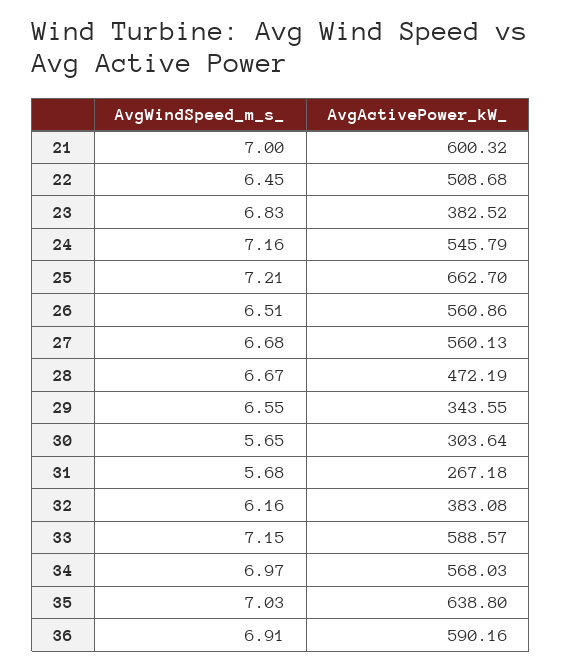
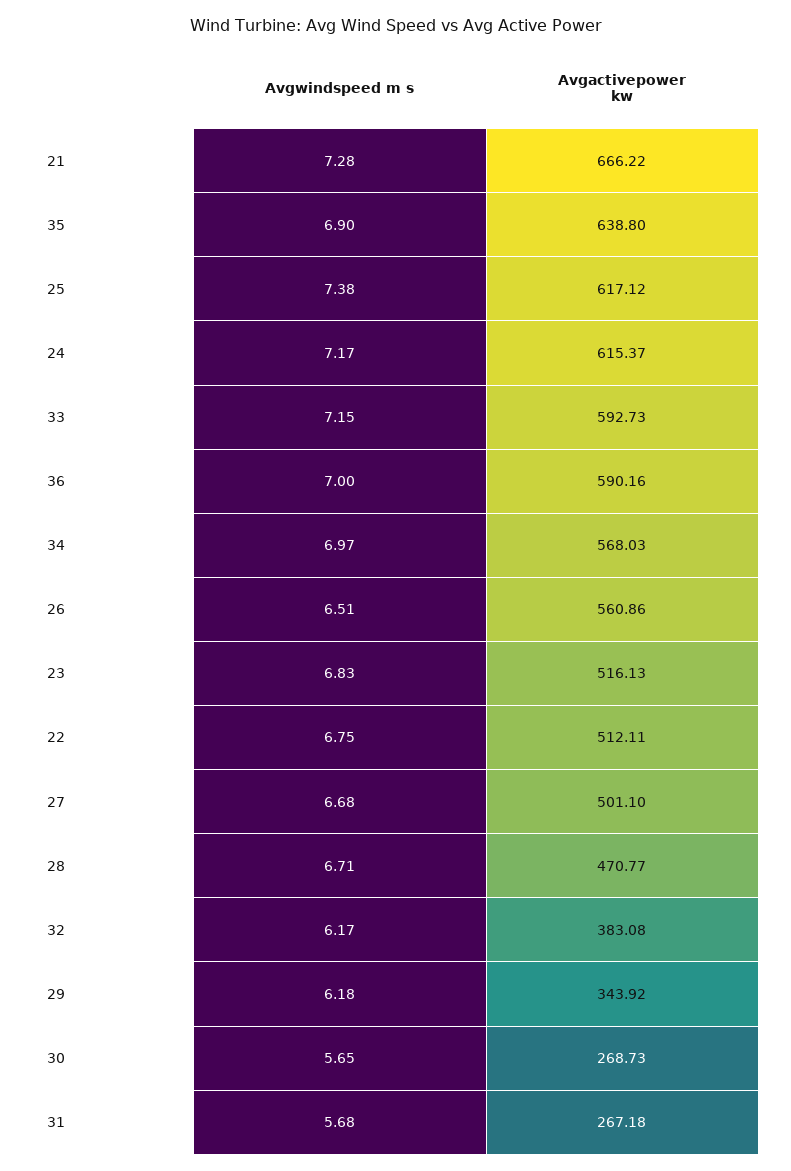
AvgWindSpeed_m_s_, 21: 7 -> 7.28
AvgActivePower_kW_, 21: 600.32 -> 666.22
AvgWindSpeed_m_s_, 22: 6.45 -> 6.75
AvgActivePower_kW_, 22: 508.68 -> 512.11
AvgActivePower_kW_, 23: 382.52 -> 516.13
AvgWindSpeed_m_s_, 24: 7.16 -> 7.17
AvgActivePower_kW_, 24: 545.79 -> 615.37
AvgWindSpeed_m_s_, 25: 7.21 -> 7.38
AvgActivePower_kW_, 25: 662.7 -> 617.12
AvgActivePower_kW_, 27: 560.13 -> 501.1
AvgWindSpeed_m_s_, 28: 6.67 -> 6.71
AvgActivePower_kW_, 28: 472.19 -> 470.77
AvgWindSpeed_m_s_, 29: 6.55 -> 6.18
AvgActivePower_kW_, 29: 343.55 -> 343.92
AvgActivePower_kW_, 30: 303.64 -> 268.73
AvgWindSpeed_m_s_, 32: 6.16 -> 6.17
AvgActivePower_kW_, 33: 588.57 -> 592.73
AvgWindSpeed_m_s_, 35: 7.03 -> 6.9
AvgWindSpeed_m_s_, 36: 6.91 -> 7

